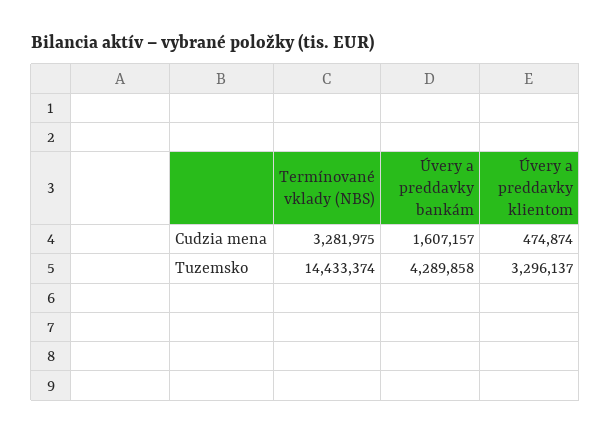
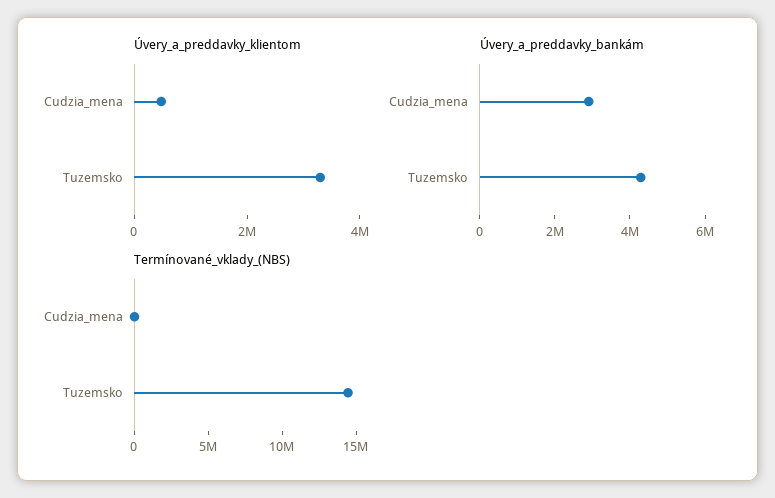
Termínované vklady (NBS), Cudzia mena: 3281975 -> 0
Úvery a preddavky bankám, Cudzia mena: 1607157 -> 3000000

